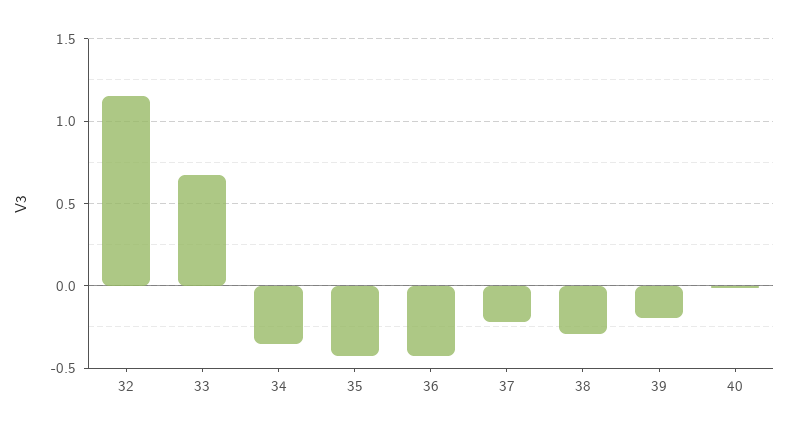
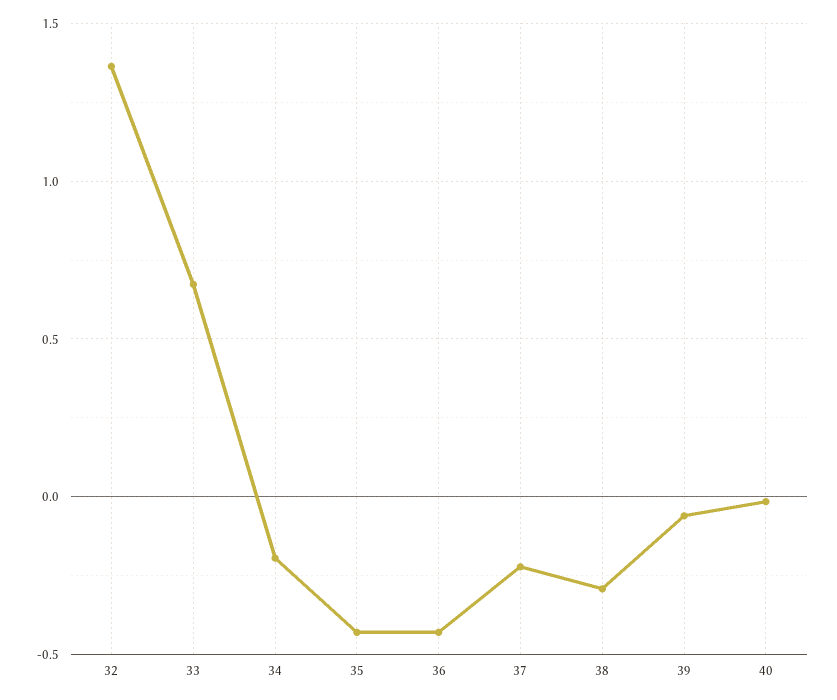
32: 1.15 -> 1.35
34: -0.35 -> -0.2
39: -0.2 -> -0.05

